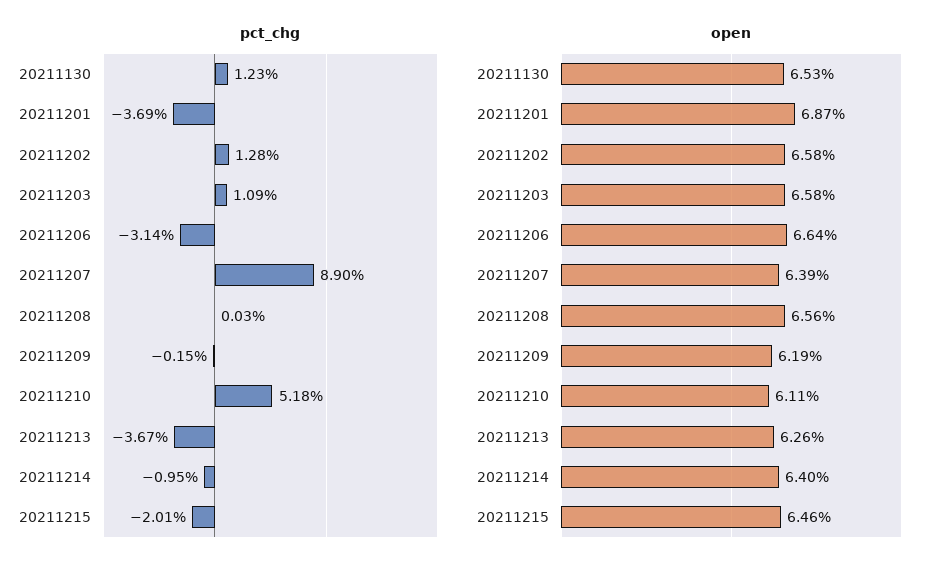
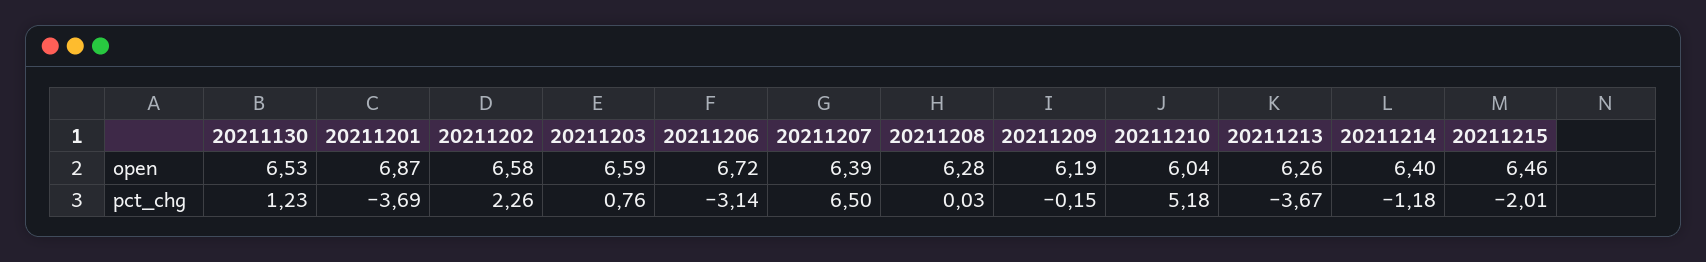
pct_chg, 20211202: 1.28 -> 2.26
pct_chg, 20211203: 1.09 -> 0.76
pct_chg, 20211207: 8.9 -> 6.5
pct_chg, 20211214: -0.95 -> -1.18
open, 20211203: 6.58 -> 6.59
open, 20211206: 6.64 -> 6.72
open, 20211208: 6.56 -> 6.28
open, 20211210: 6.11 -> 6.04

